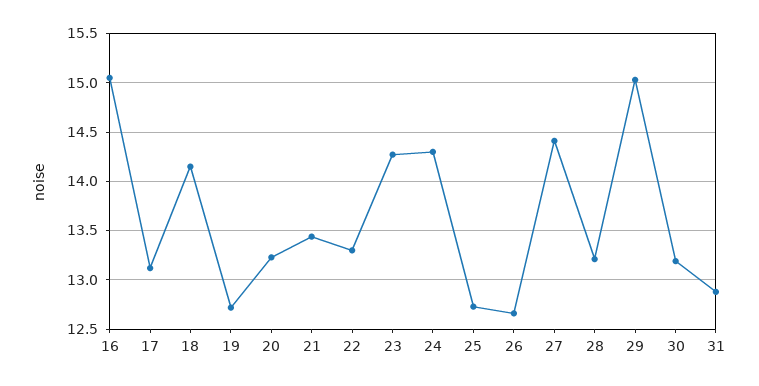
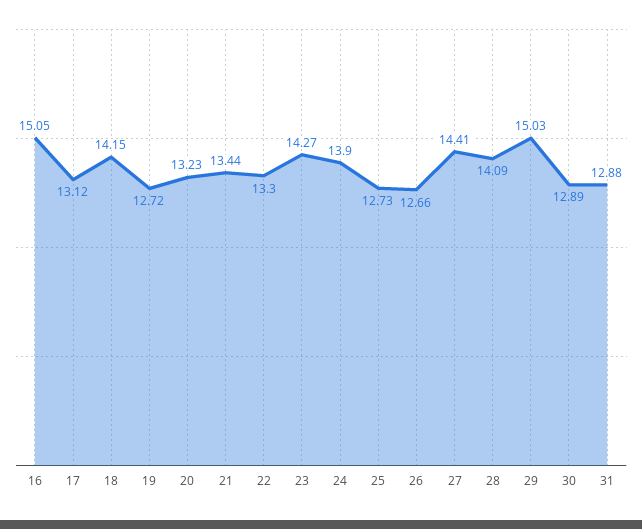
24: 14.3 -> 13.9
28: 13.2 -> 14.09
30: 13.2 -> 12.89

